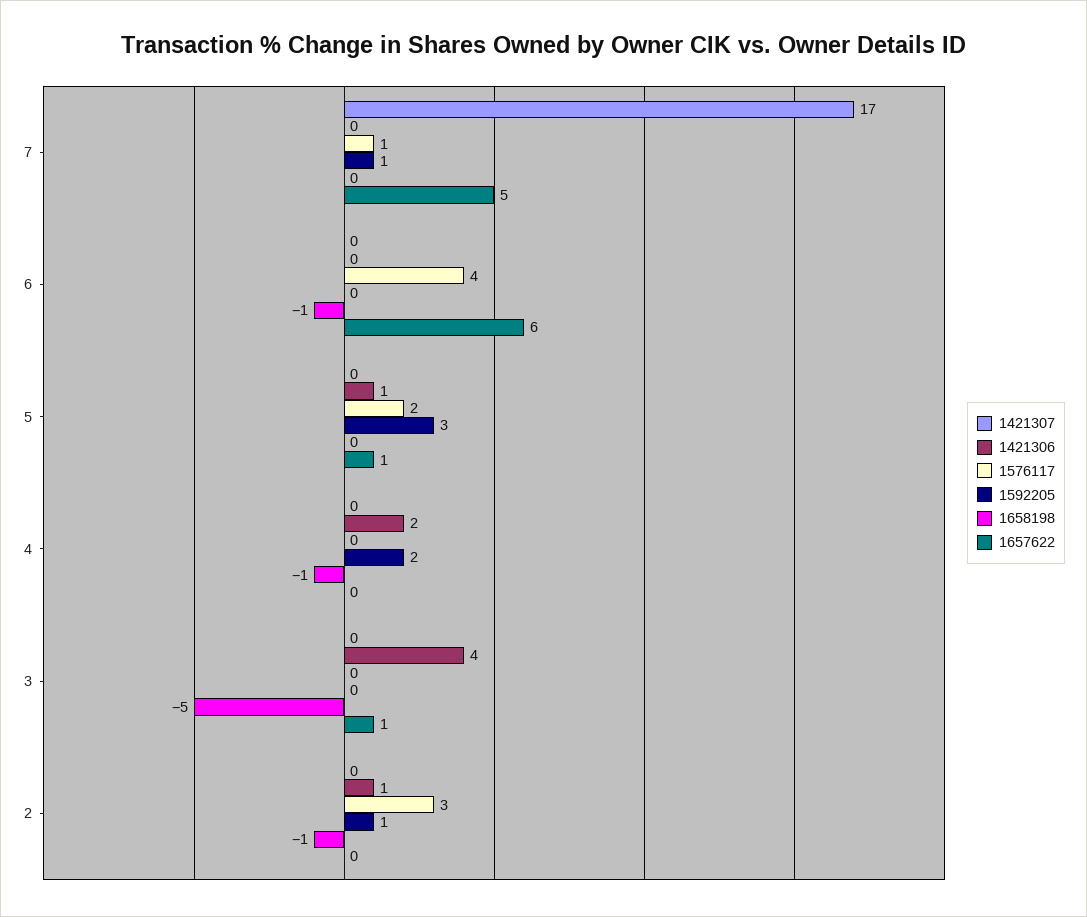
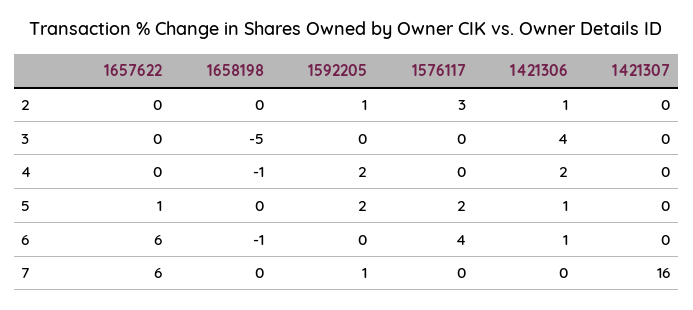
1421307, 7: 17 -> 16
1576117, 7: 1 -> 0
1657622, 7: 5 -> 6
1421306, 6: 0 -> 1
1592205, 5: 3 -> 2
1657622, 3: 1 -> 0
1658198, 2: -1 -> 0

